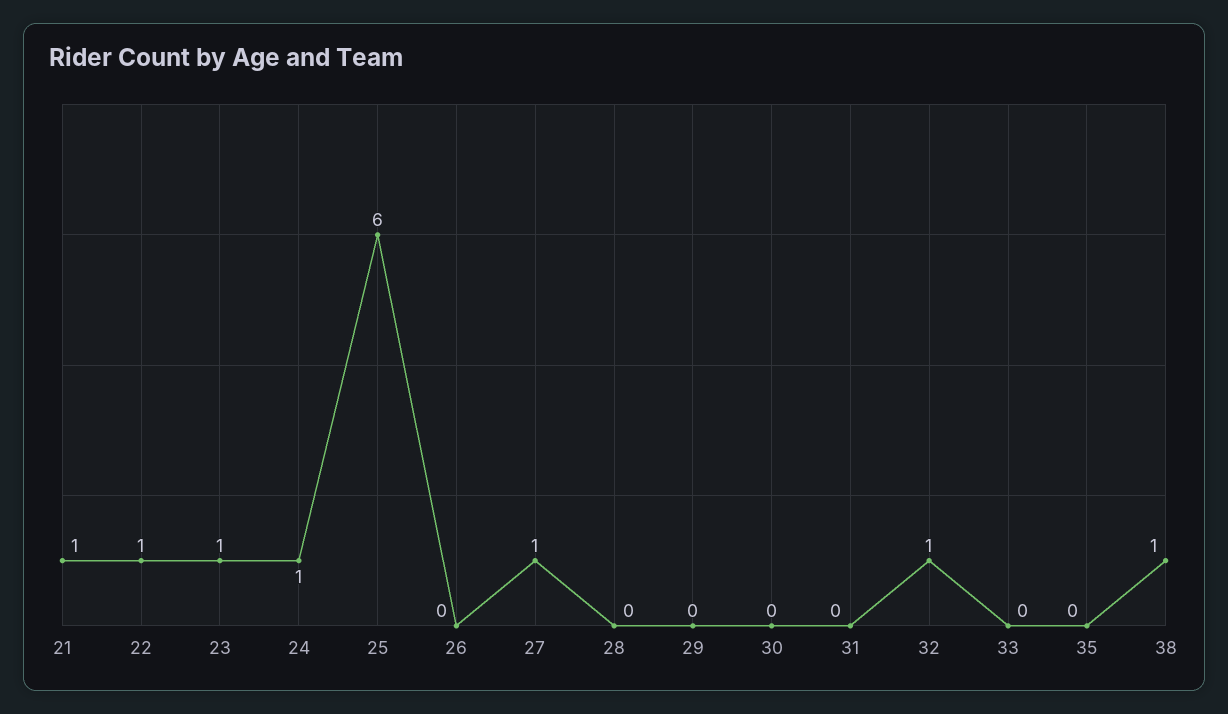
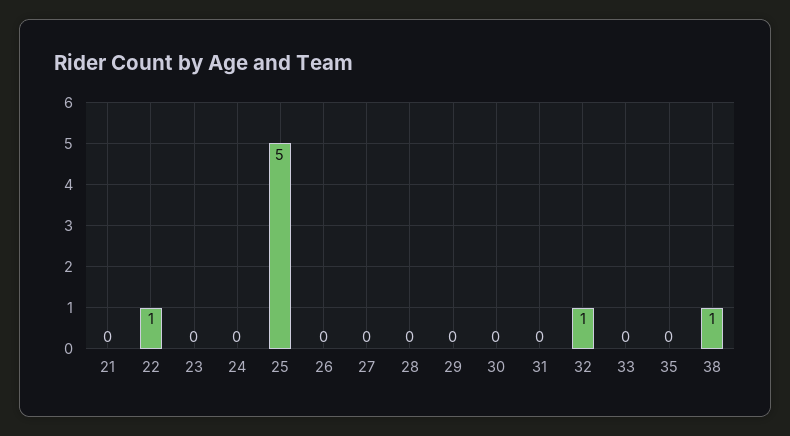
21: 1 -> 0
23: 1 -> 0
24: 1 -> 0
25: 6 -> 5
27: 1 -> 0

